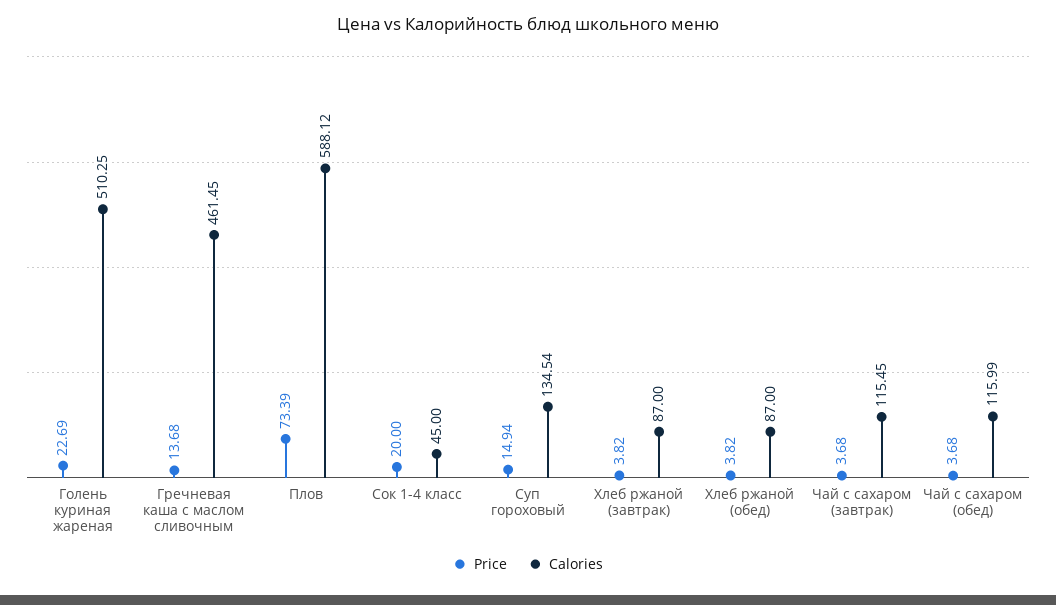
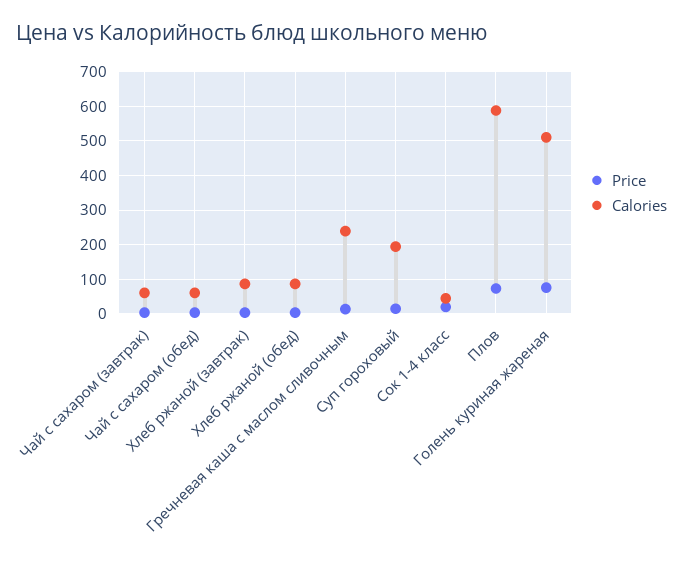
Price, Голень куриная жареная: 22.69 -> 80
Calories, Гречневая каша с маслом сливочным: 461.45 -> 240
Calories, Суп гороховый: 134.54 -> 200
Calories, Чай с сахаром (завтрак): 115.45 -> 60
Calories, Чай с сахаром (обед): 115.99 -> 60

